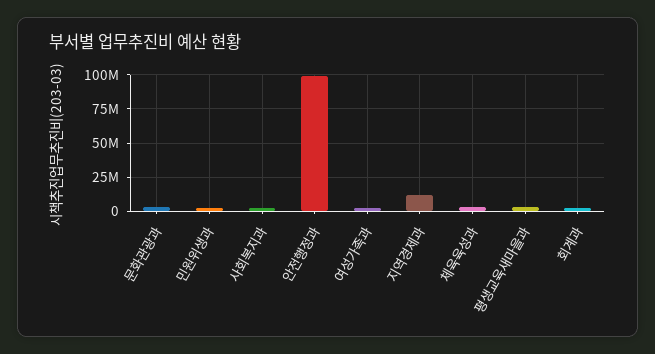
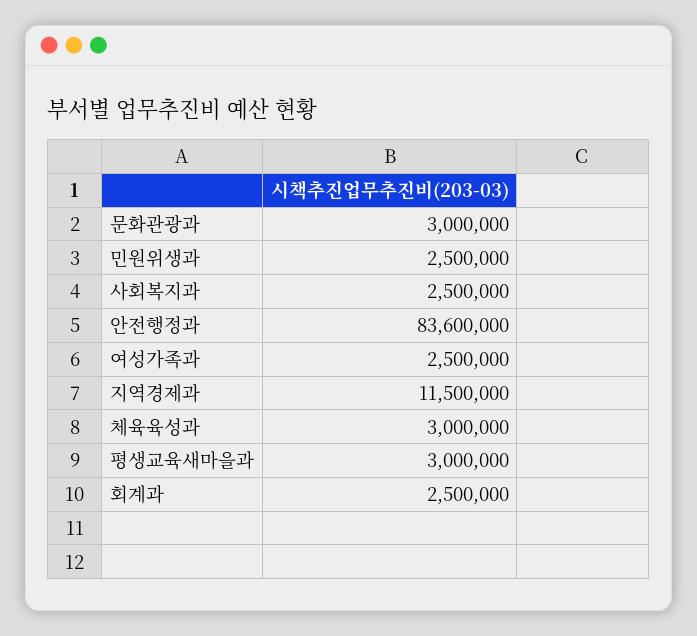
안전행정과: 100000000 -> 83600000

